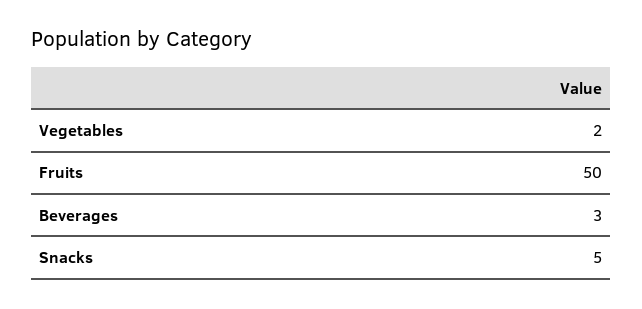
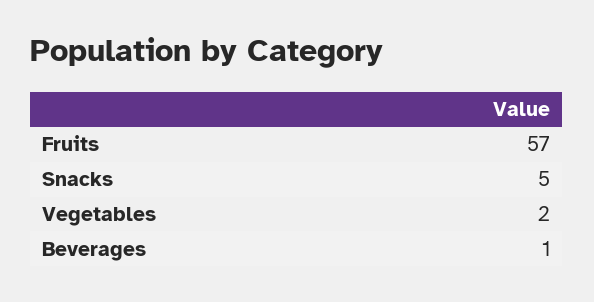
Fruits: 50 -> 57
Beverages: 3 -> 1

